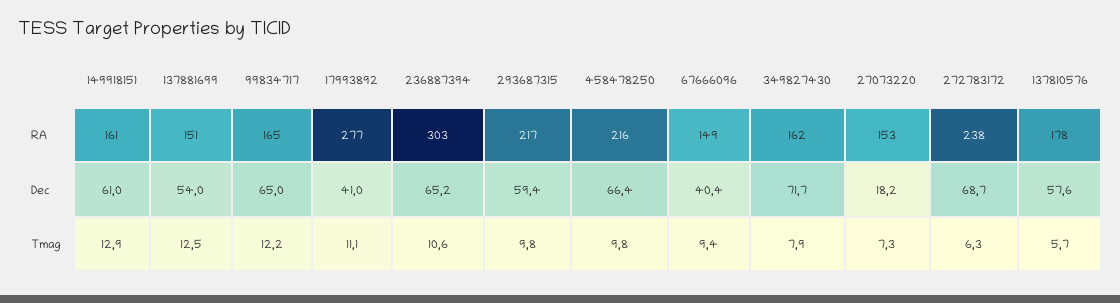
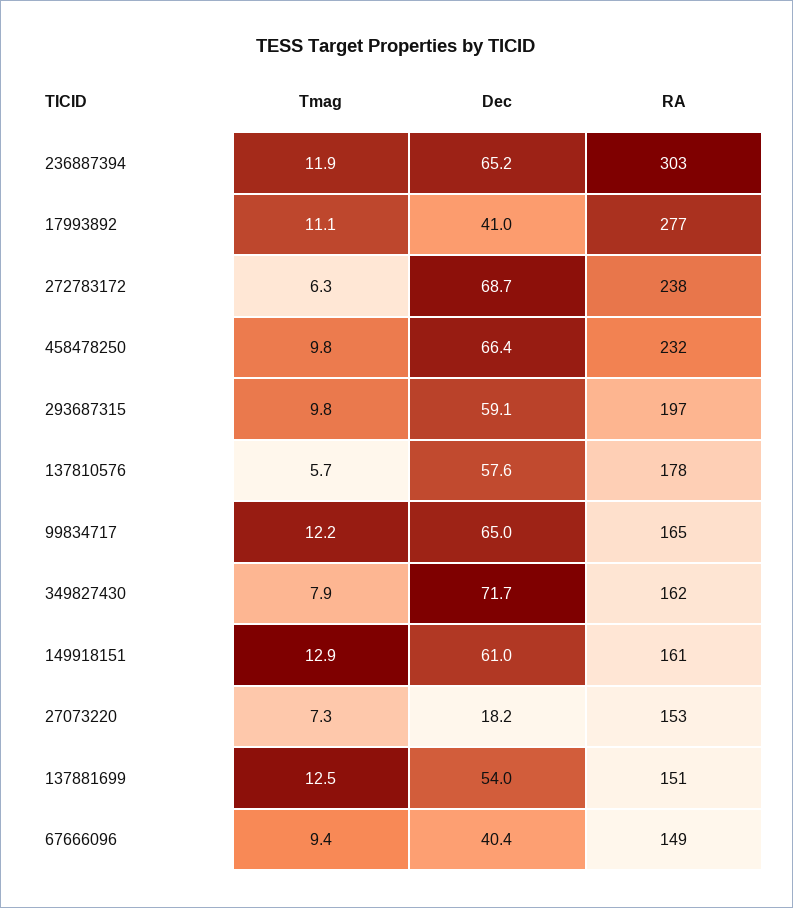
293687315, RA: 217 -> 197
458478250, RA: 216 -> 232
293687315, Dec: 59.4 -> 59.1
236887394, Tmag: 10.6 -> 11.9

